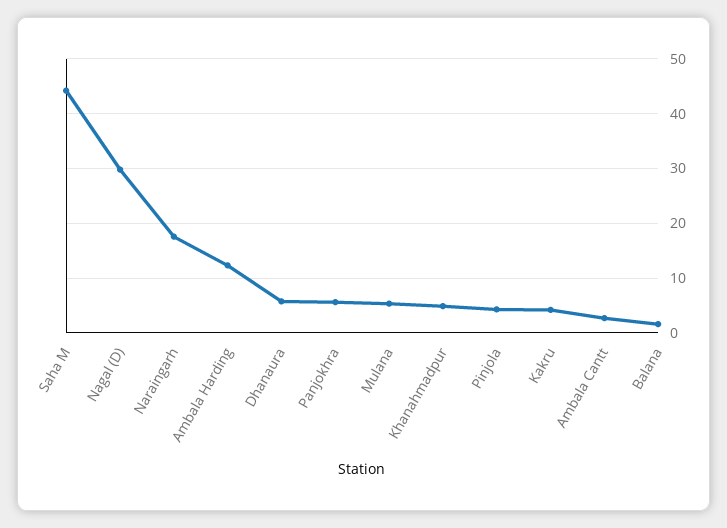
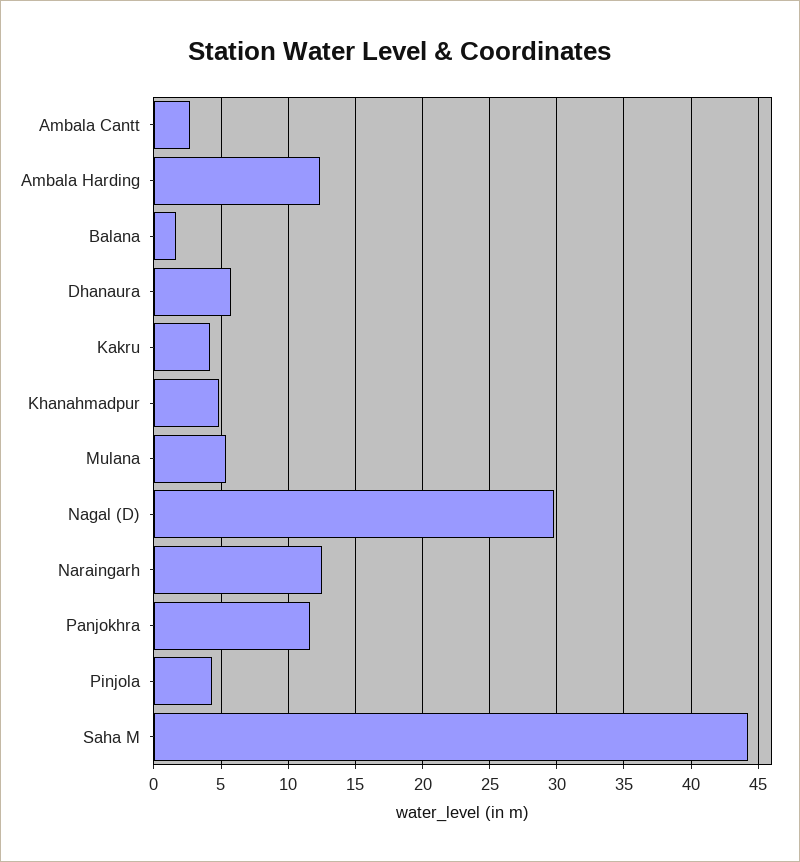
Naraingarh: 18 -> 12.5
Panjokhra: 6 -> 11.5

